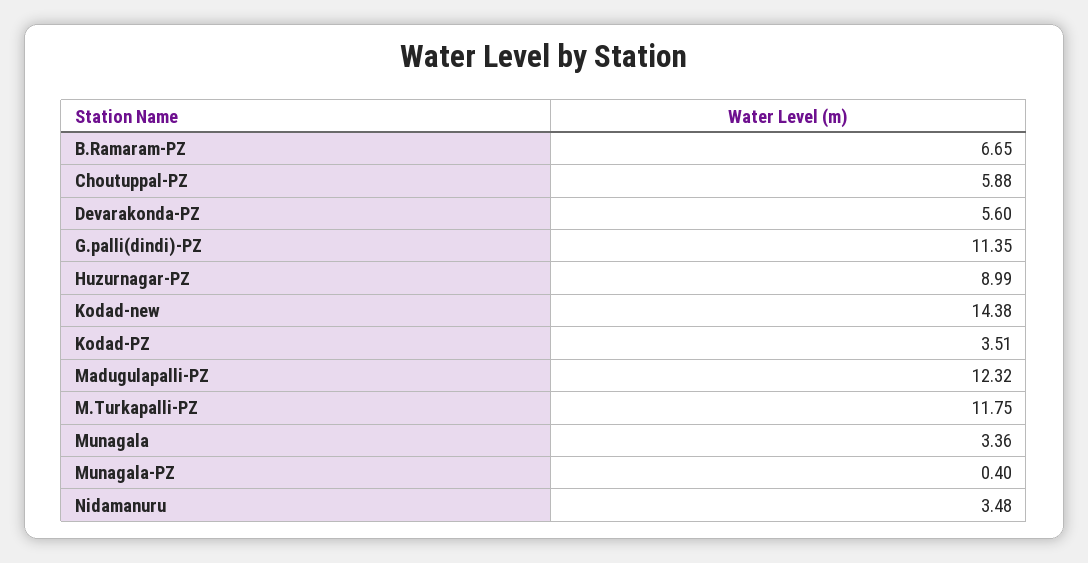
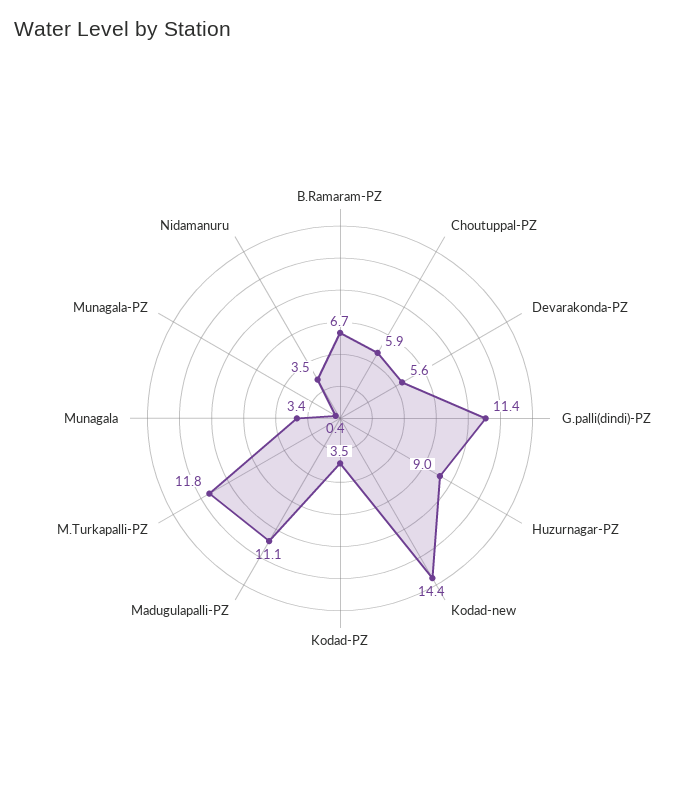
Madugulapalli-PZ: 12.32 -> 11.1

